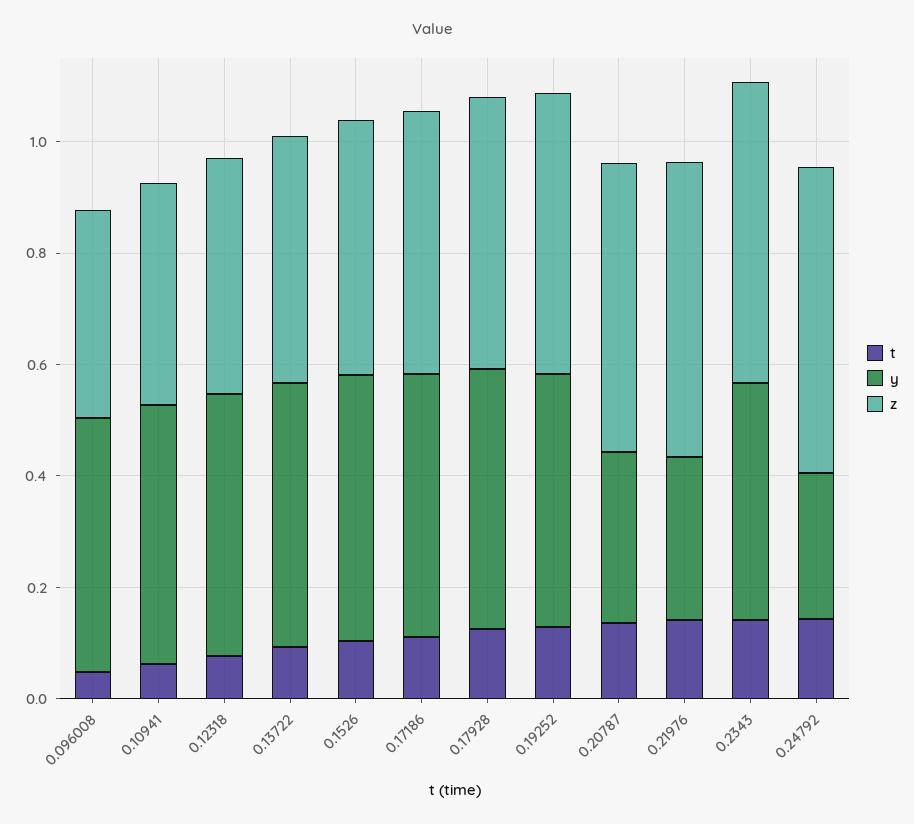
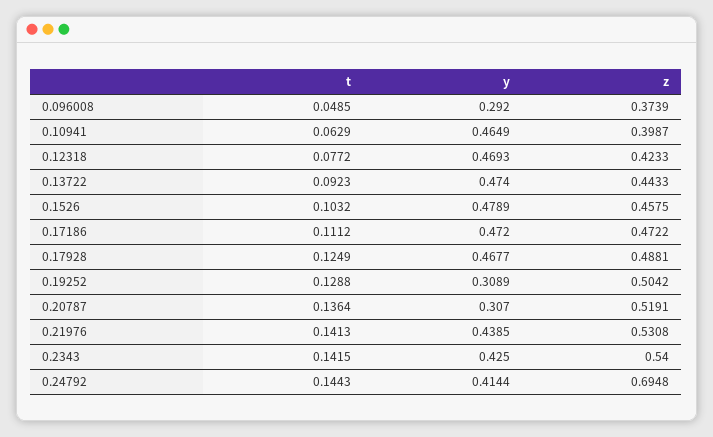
y, 0.096008: 0.45 -> 0.292
y, 0.19252: 0.45 -> 0.3089
y, 0.21976: 0.3 -> 0.4385
y, 0.24792: 0.25 -> 0.4144
z, 0.24792: 0.55 -> 0.6948

